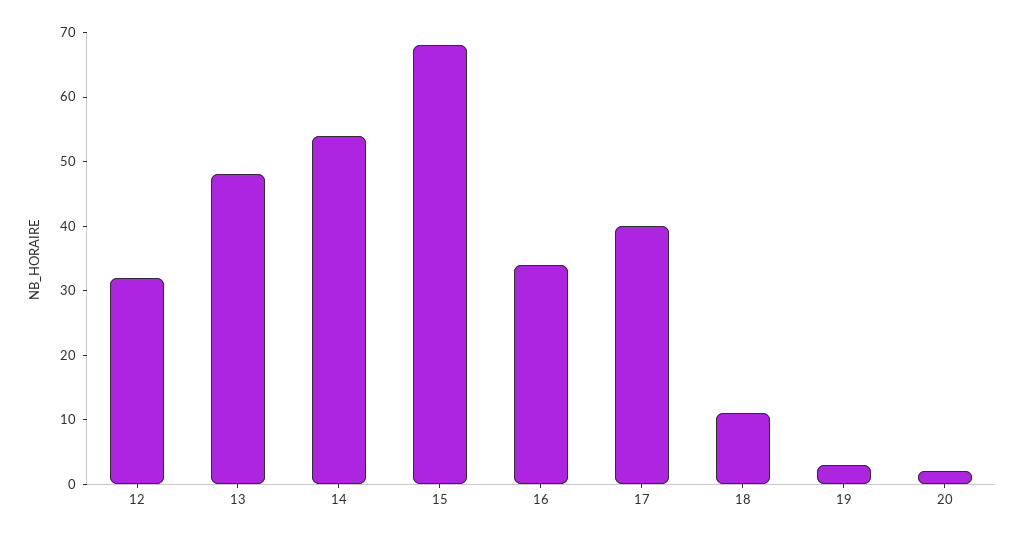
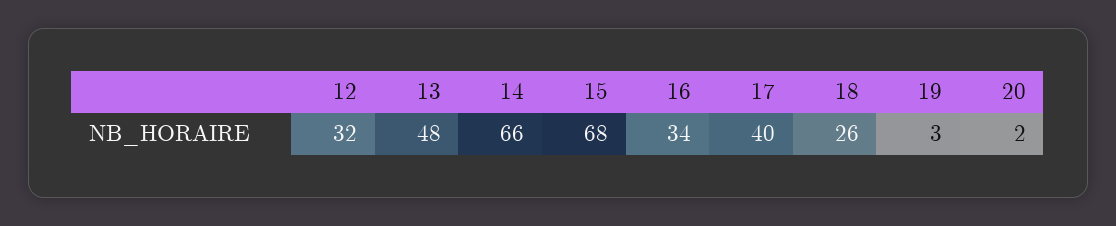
14: 55 -> 66
18: 10 -> 26

